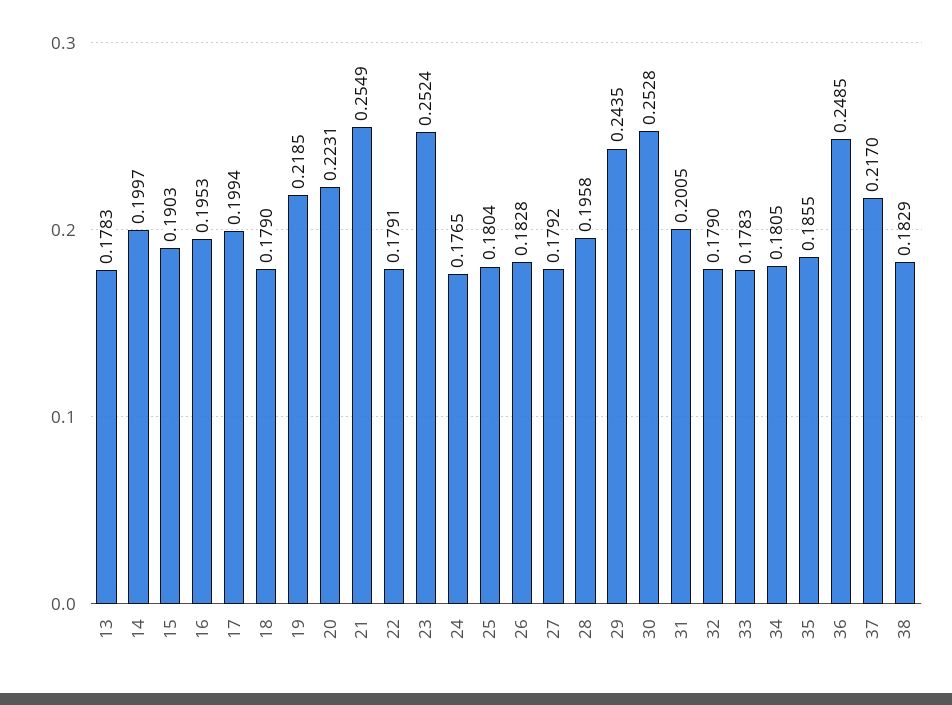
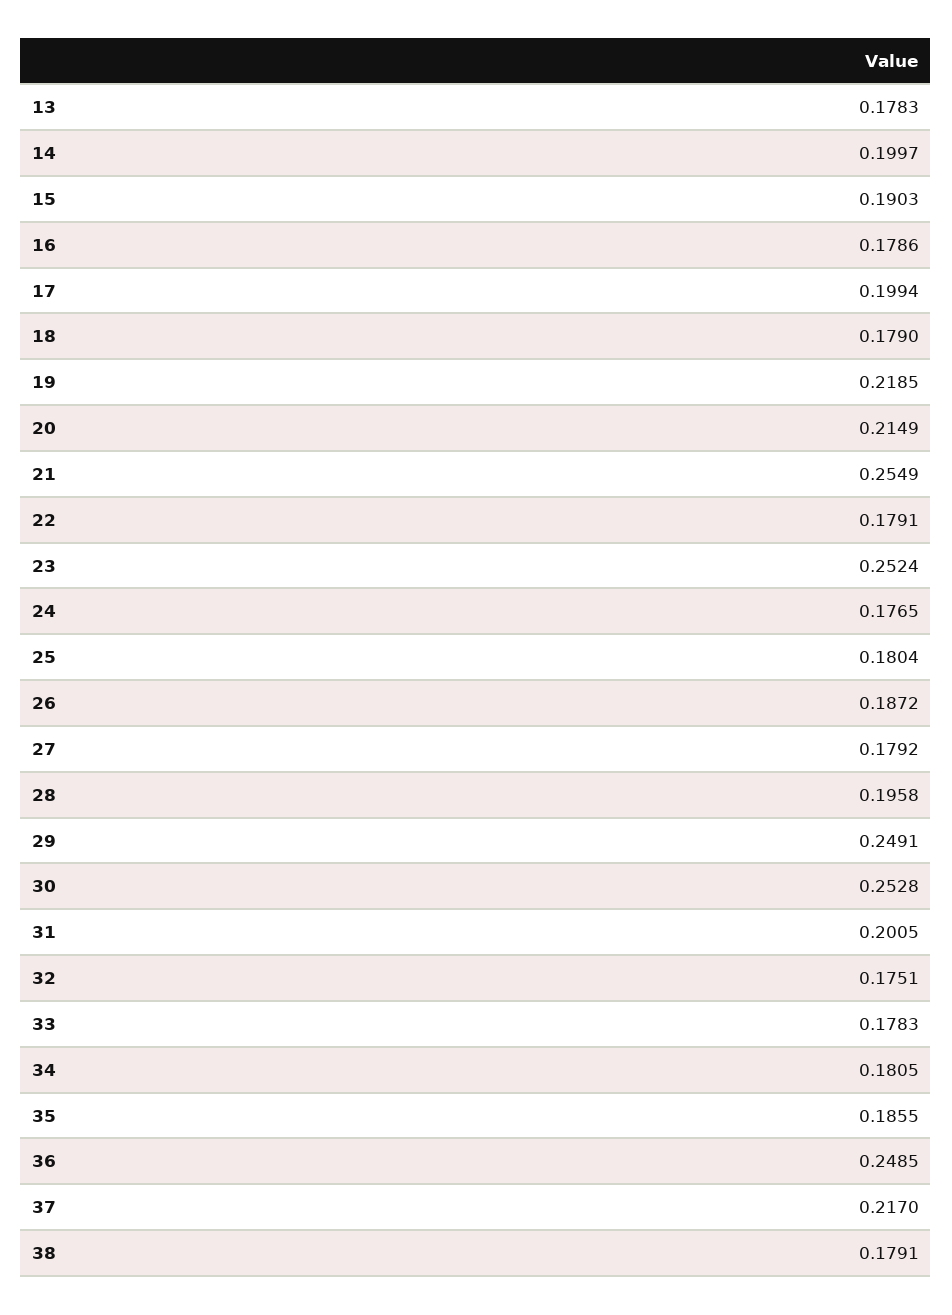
16: 0.1953 -> 0.1786
20: 0.2231 -> 0.2149
26: 0.1828 -> 0.1872
29: 0.2435 -> 0.2491
32: 0.179 -> 0.1751
38: 0.1829 -> 0.1791

